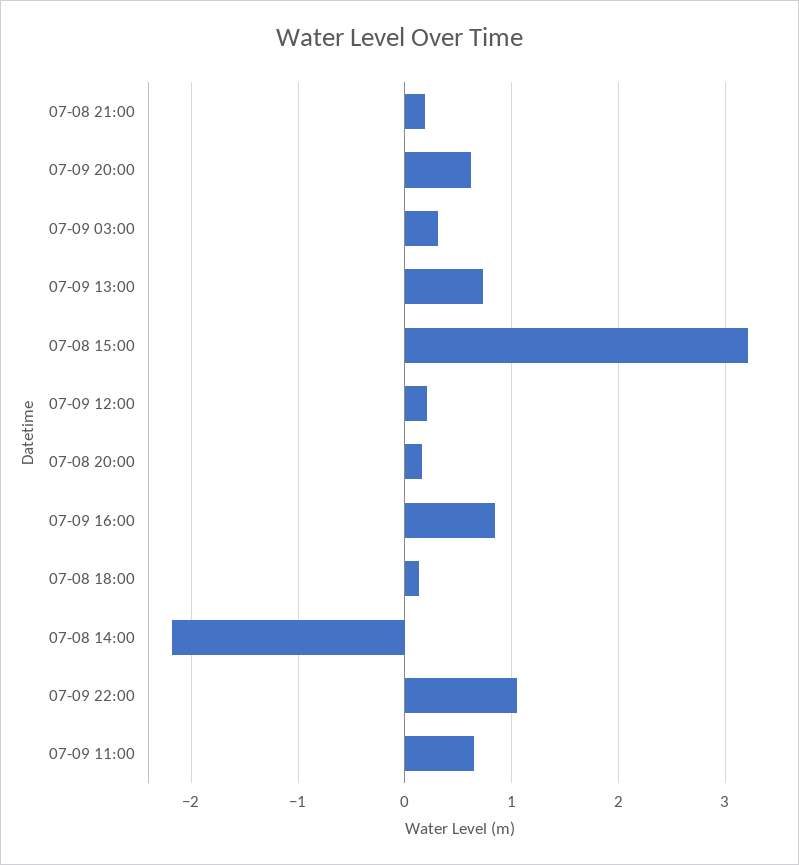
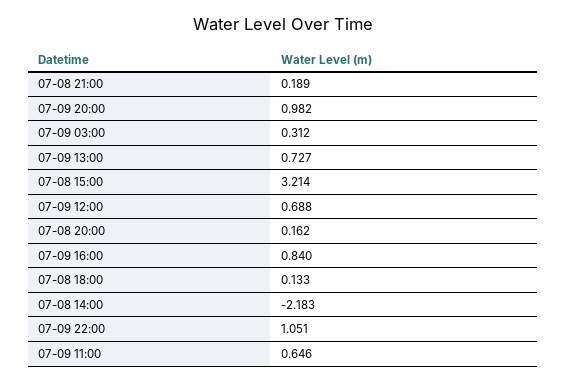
07-09 20:00: 0.6 -> 0.982
07-09 12:00: 0.2 -> 0.688

